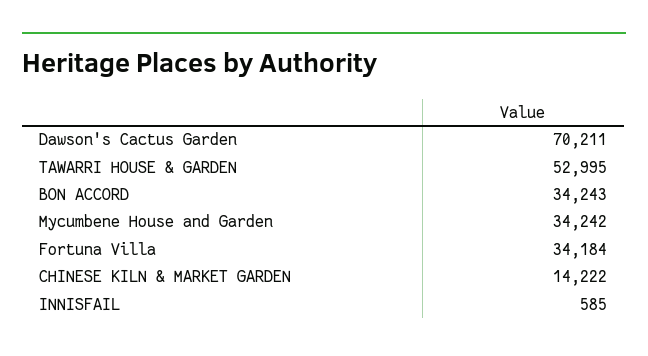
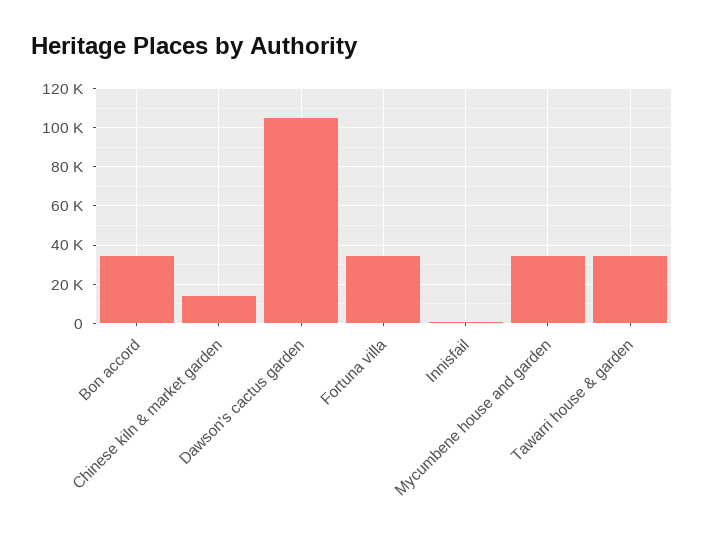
Dawson's Cactus Garden: 70211 -> 105000
TAWARRI HOUSE & GARDEN: 52995 -> 35000

